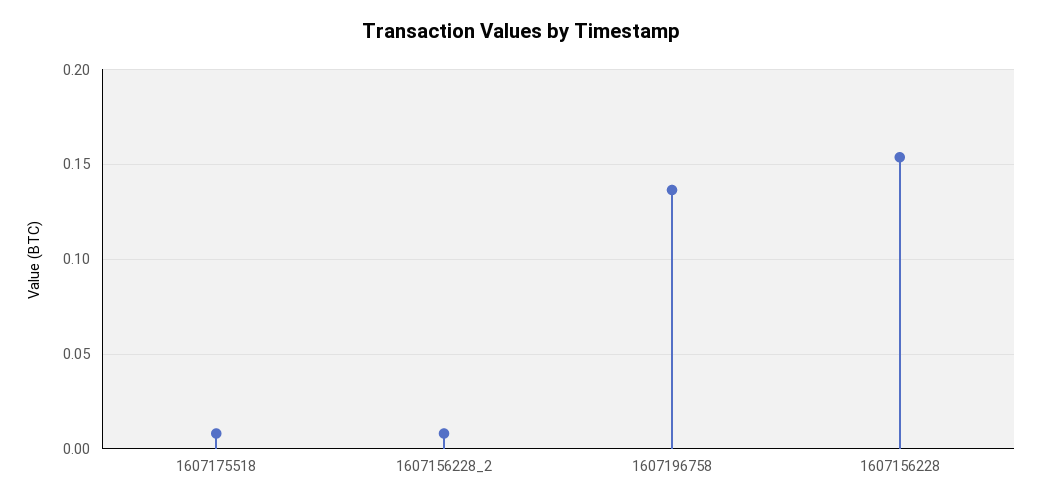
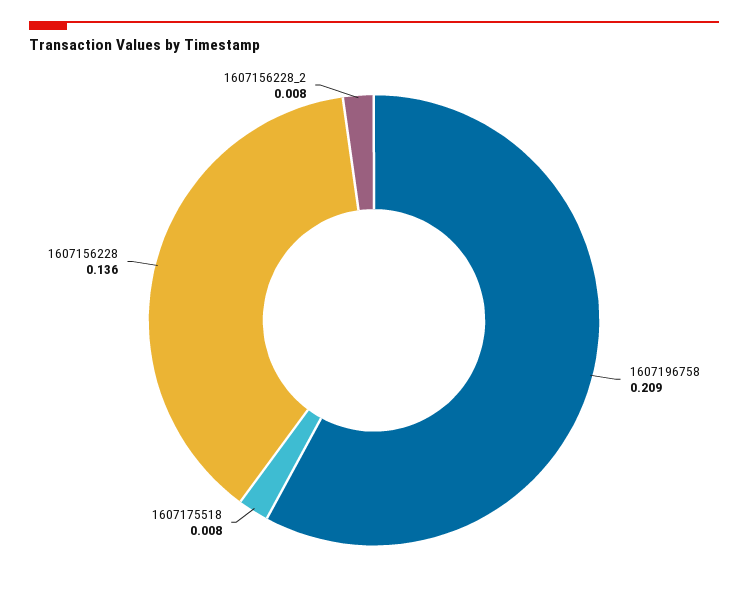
1607196758: 0.135 -> 0.209
1607156228: 0.155 -> 0.136

